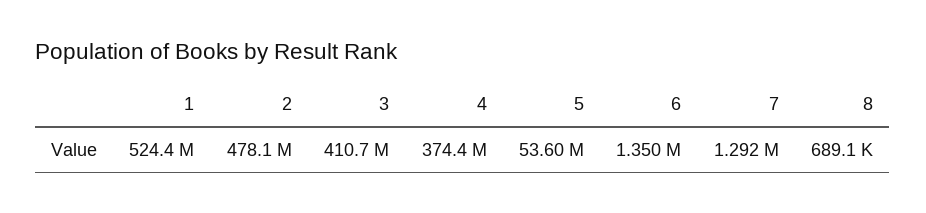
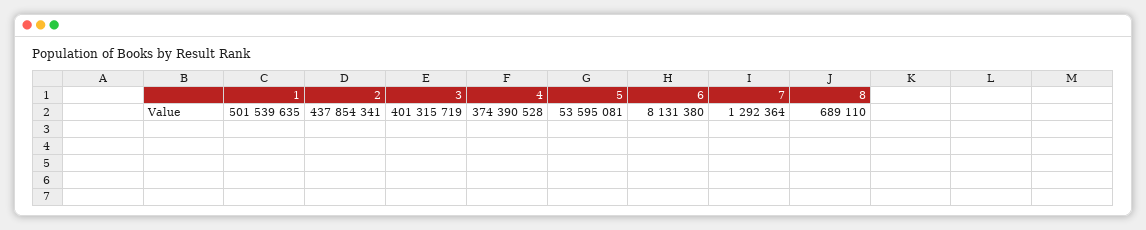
1: 524400000 -> 501539635
2: 478100000 -> 437854341
3: 410700000 -> 401315719
6: 1350000 -> 8131380

